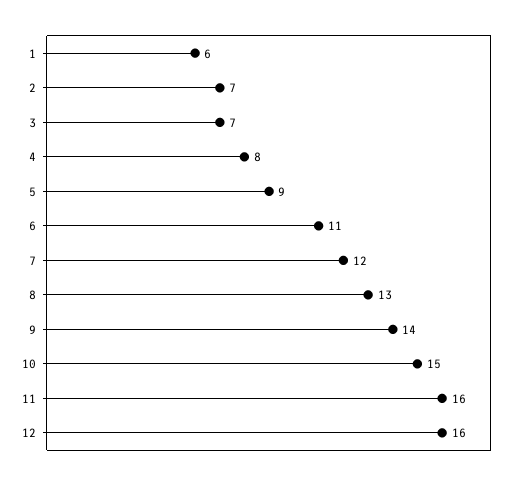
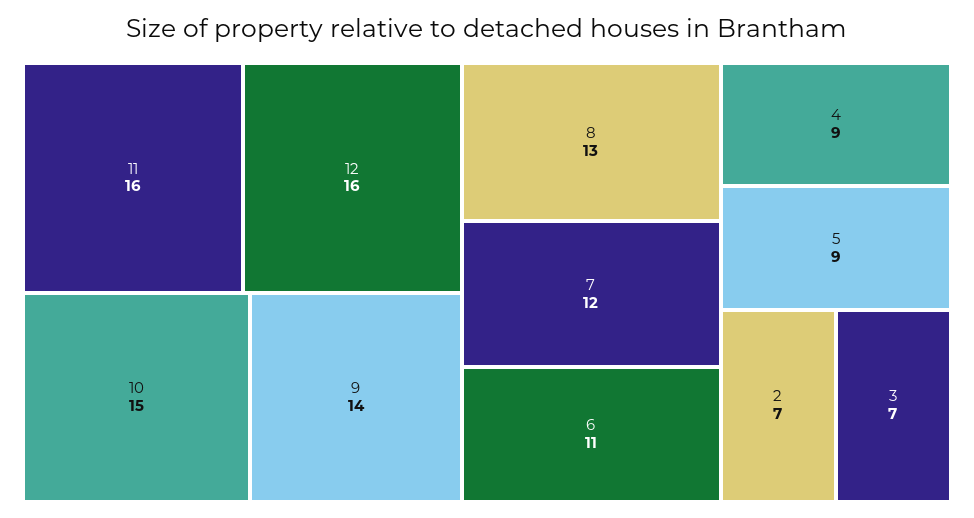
1: 6 -> none
4: 8 -> 9

